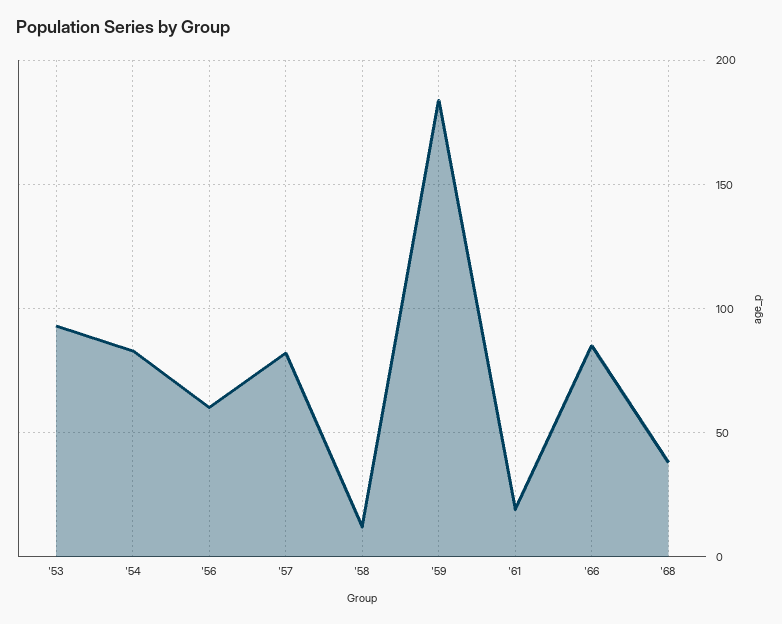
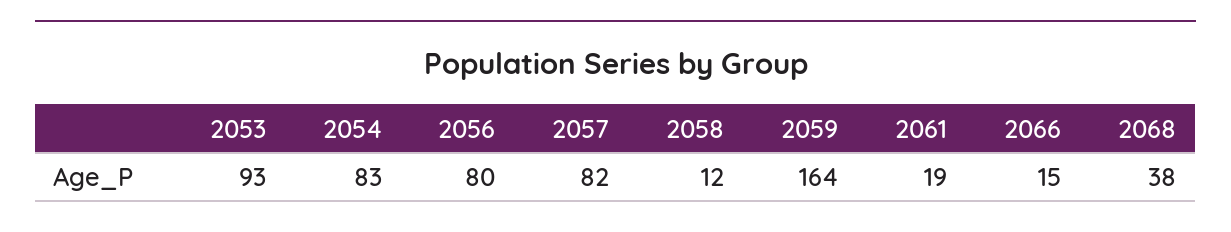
'56: 60 -> 80
'59: 185 -> 164
'66: 85 -> 15

